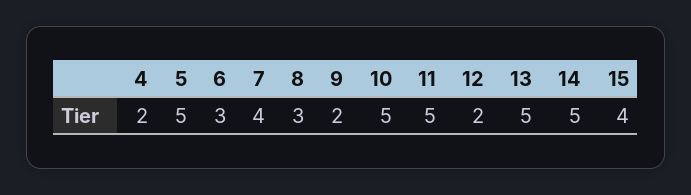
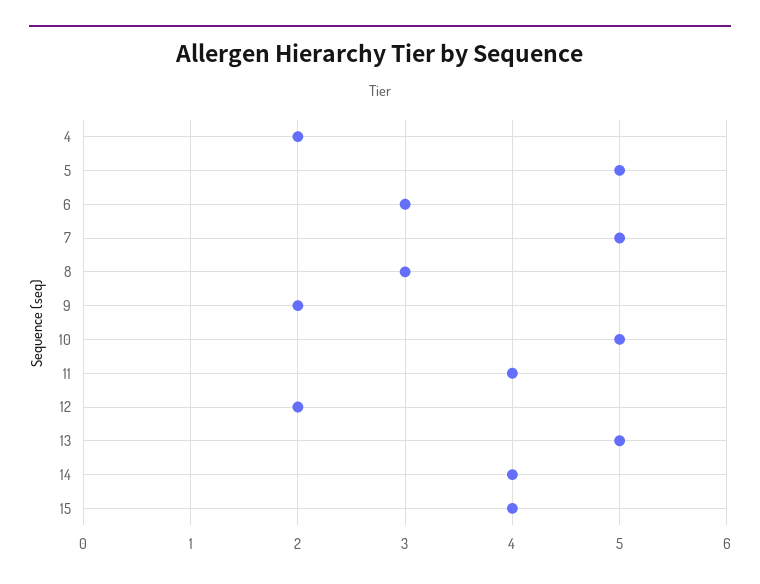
7: 4 -> 5
11: 5 -> 4
14: 5 -> 4

